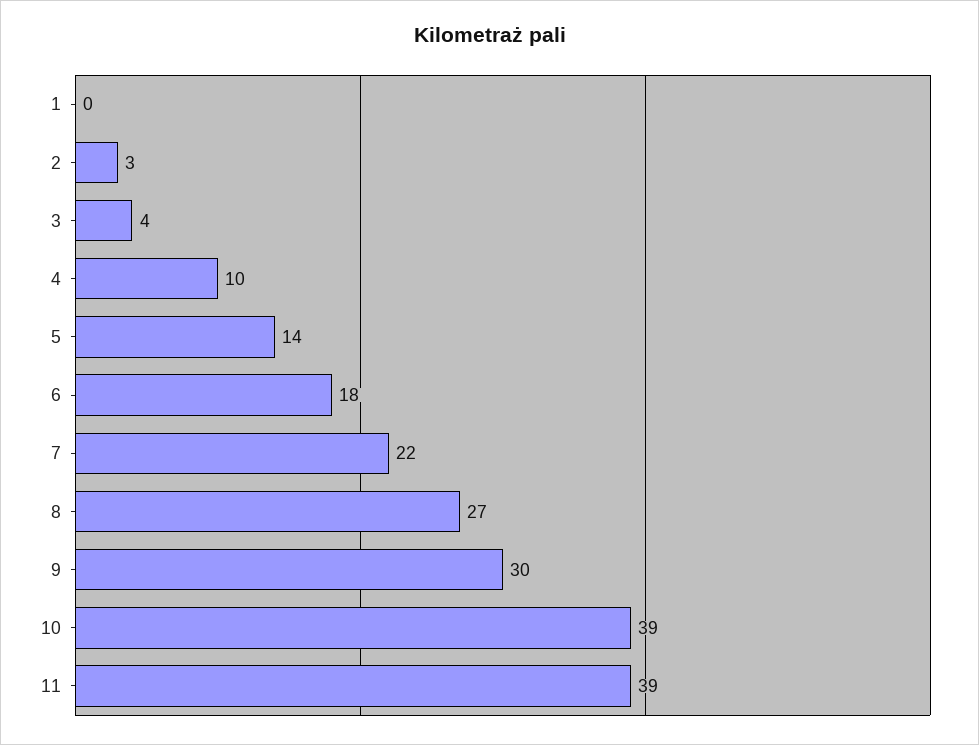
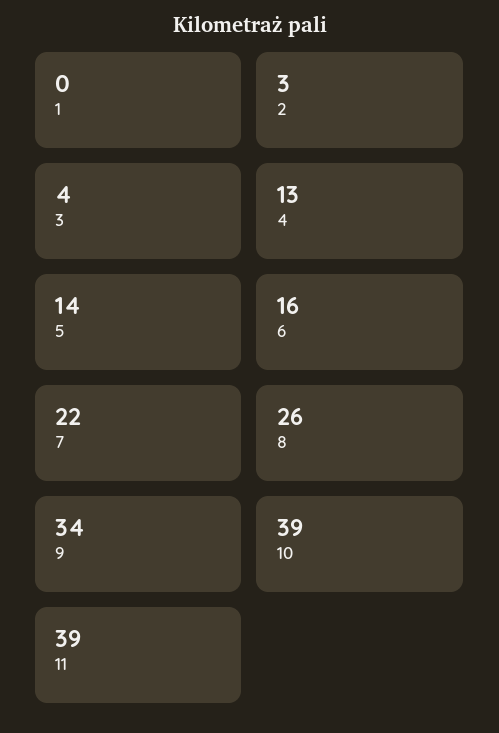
4: 10 -> 13
6: 18 -> 16
8: 27 -> 26
9: 30 -> 34

